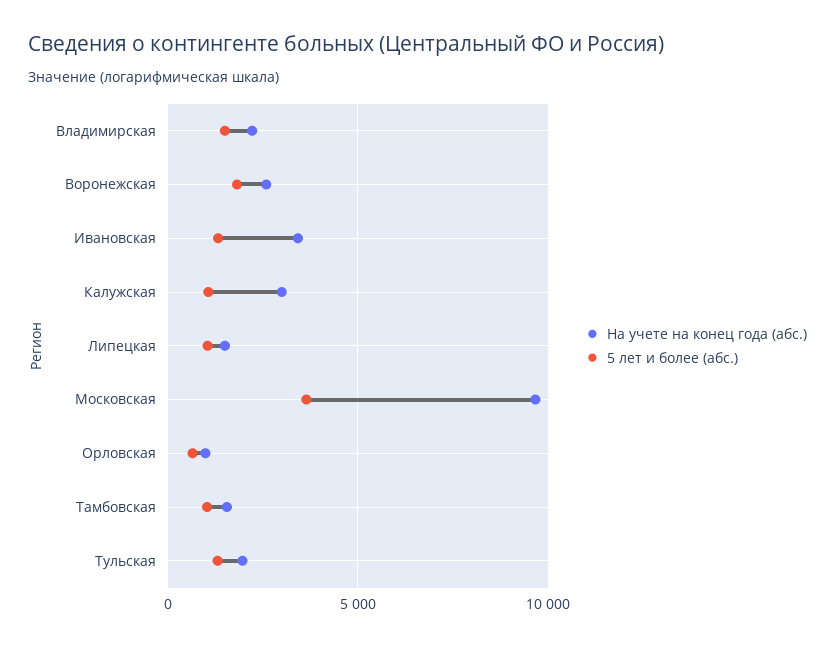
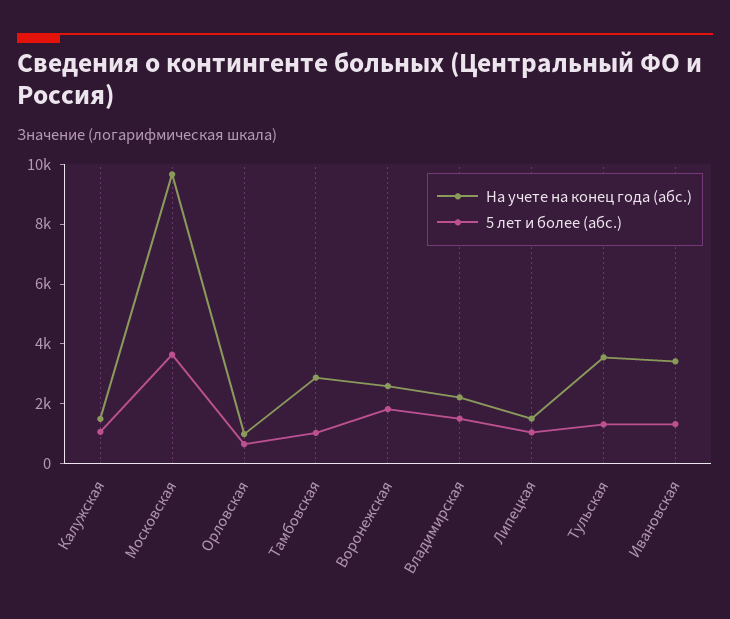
На учете на конец года (абс.), Калужская: 3000 -> 1500
На учете на конец года (абс.), Тамбовская: 1500 -> 3000
На учете на конец года (абс.), Тульская: 2000 -> 3500

